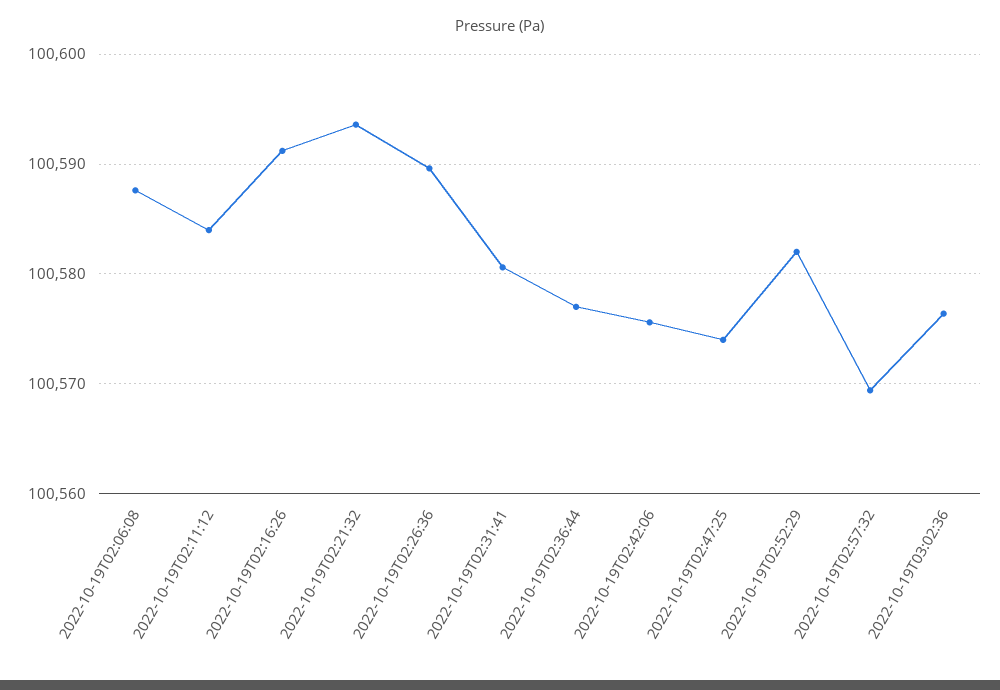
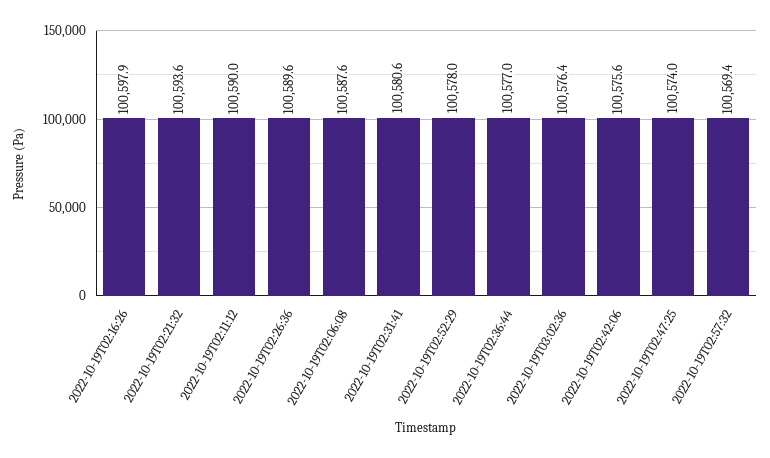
2022-10-19T02:11:12: 100584 -> 100590
2022-10-19T02:16:26: 100591 -> 100597.9
2022-10-19T02:52:29: 100582 -> 100578

